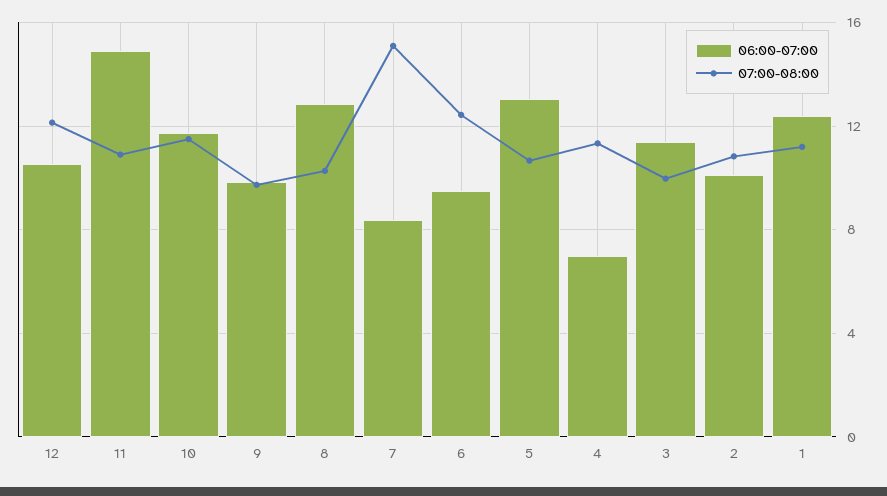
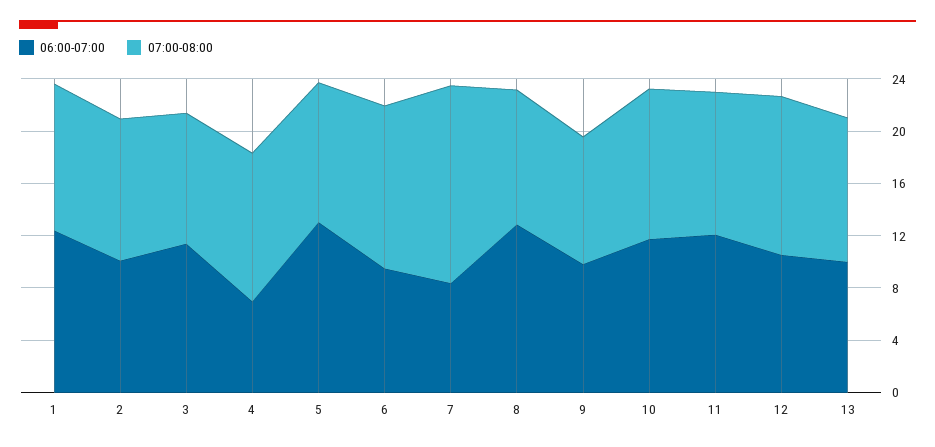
06:00-07:00, 11: 15 -> 12
06:00-07:00, 13: none -> 10
07:00-08:00, 13: none -> 11

